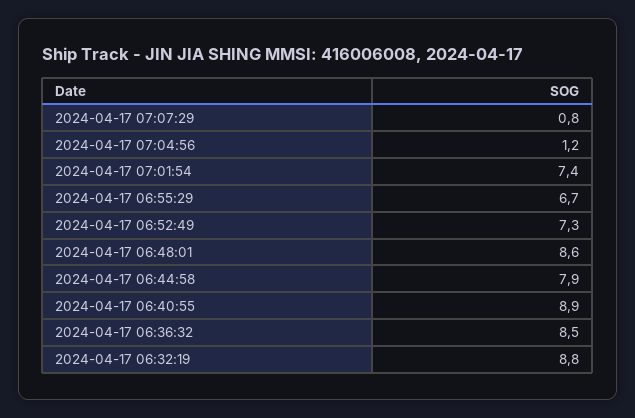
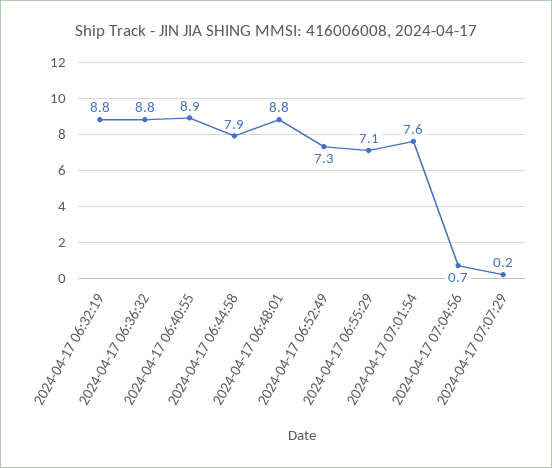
2024-04-17 07:07:29: 0.8 -> 0.2
2024-04-17 07:04:56: 1.2 -> 0.7
2024-04-17 07:01:54: 7.4 -> 7.6
2024-04-17 06:55:29: 6.7 -> 7.1
2024-04-17 06:48:01: 8.6 -> 8.8
2024-04-17 06:36:32: 8.5 -> 8.8

